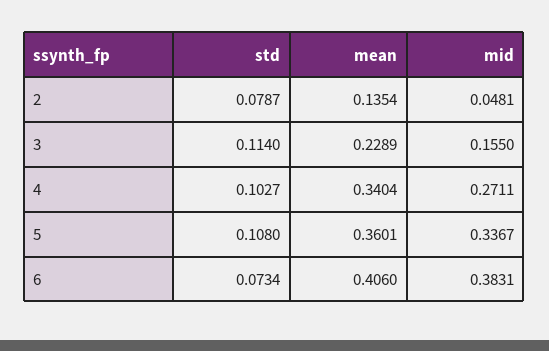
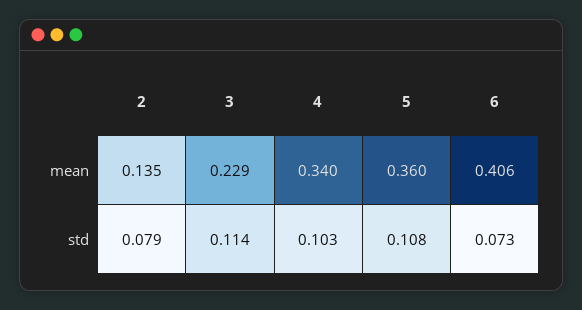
mid, 2: 0.0481 -> none
mid, 3: 0.155 -> none
mid, 4: 0.2711 -> none
mid, 5: 0.3367 -> none
mid, 6: 0.3831 -> none

